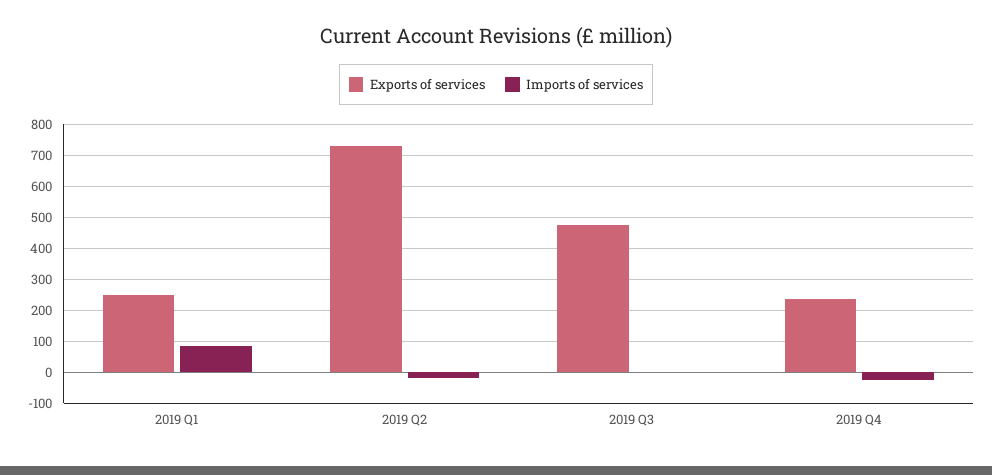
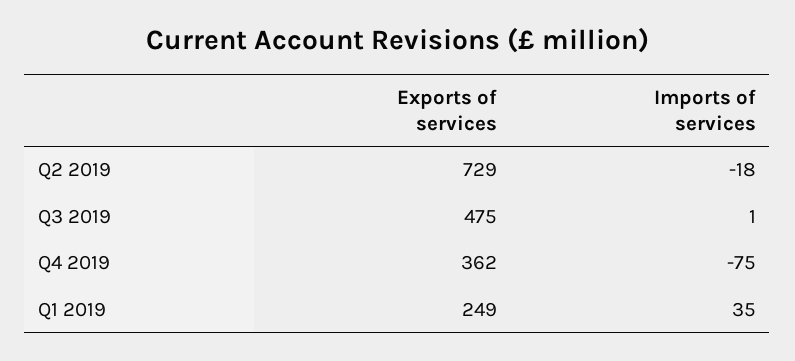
Imports of services, 2019 Q1: 80 -> 35
Exports of services, 2019 Q4: 240 -> 362
Imports of services, 2019 Q4: -20 -> -75

